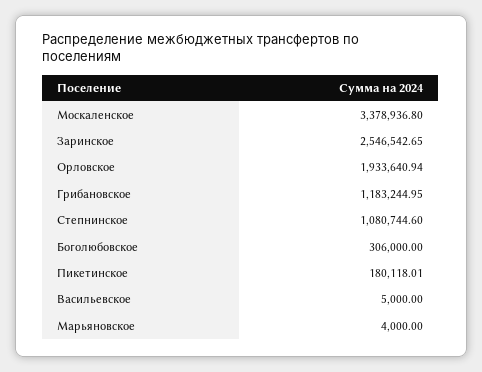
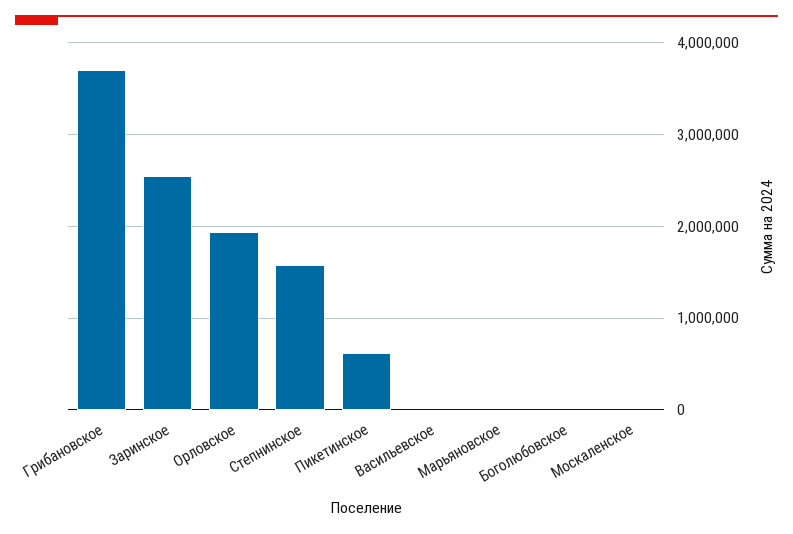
Москаленское: 3378936.8 -> 0
Грибановское: 1183244.95 -> 3700000
Степнинское: 1080744.6 -> 1600000
Боголюбовское: 306000 -> 0
Пикетинское: 180118.01 -> 600000

